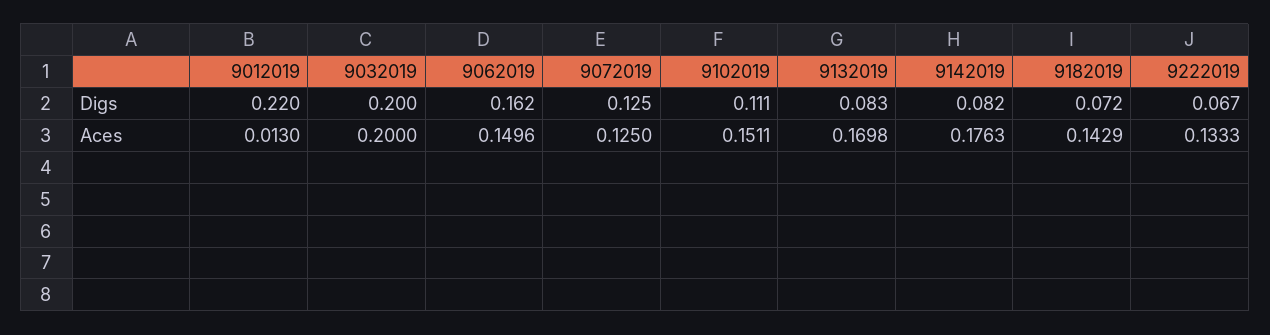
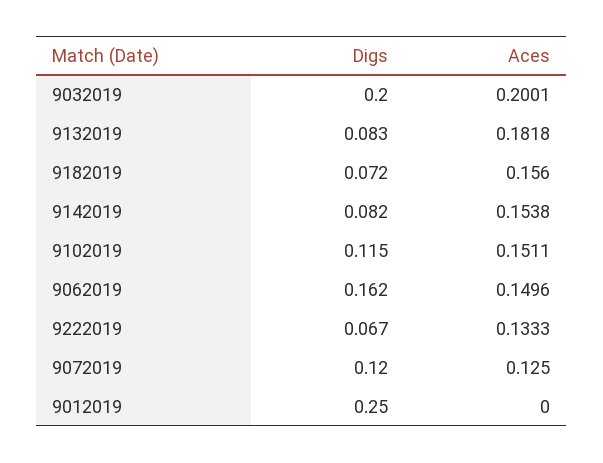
9012019, Digs: 0.22 -> 0.25
9072019, Digs: 0.125 -> 0.12
9102019, Digs: 0.111 -> 0.115
9012019, Aces: 0.013 -> 0
9032019, Aces: 0.2 -> 0.2001
9132019, Aces: 0.1698 -> 0.1818
9142019, Aces: 0.1763 -> 0.1538
9182019, Aces: 0.1429 -> 0.156

